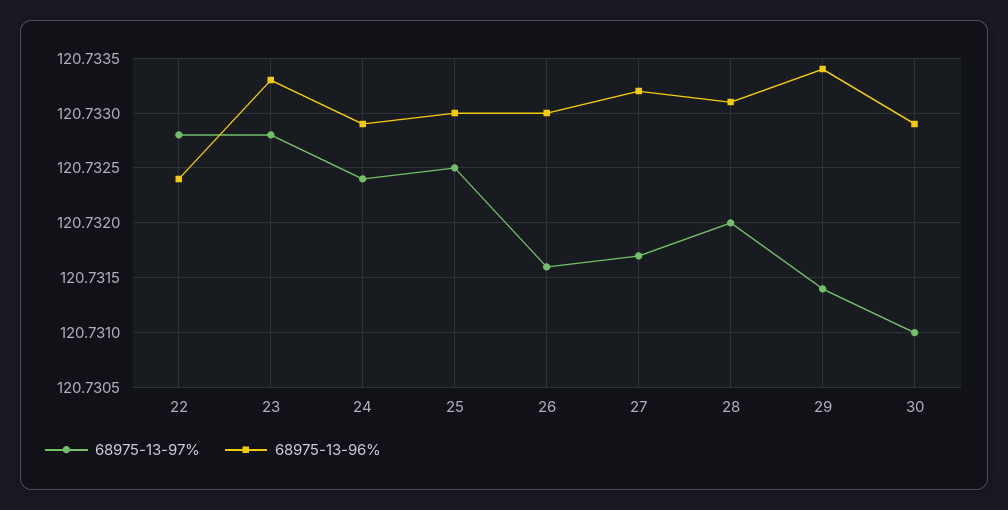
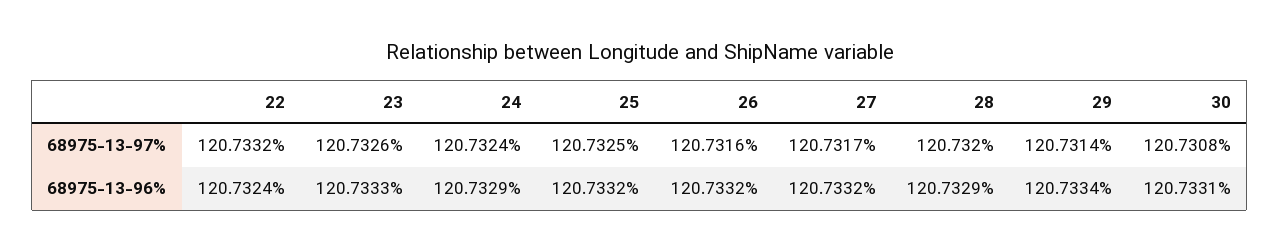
68975-13-97%, 22: 120.7328 -> 120.7332
68975-13-97%, 23: 120.7328 -> 120.7326
68975-13-96%, 25: 120.733 -> 120.7332
68975-13-96%, 26: 120.733 -> 120.7332
68975-13-96%, 28: 120.7331 -> 120.7329
68975-13-97%, 30: 120.731 -> 120.7308
68975-13-96%, 30: 120.7329 -> 120.7331

